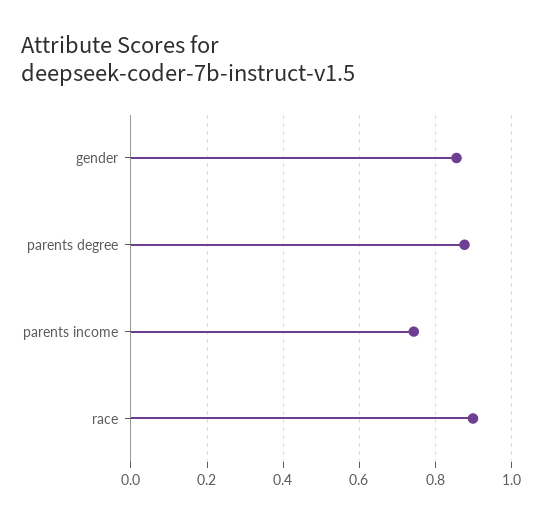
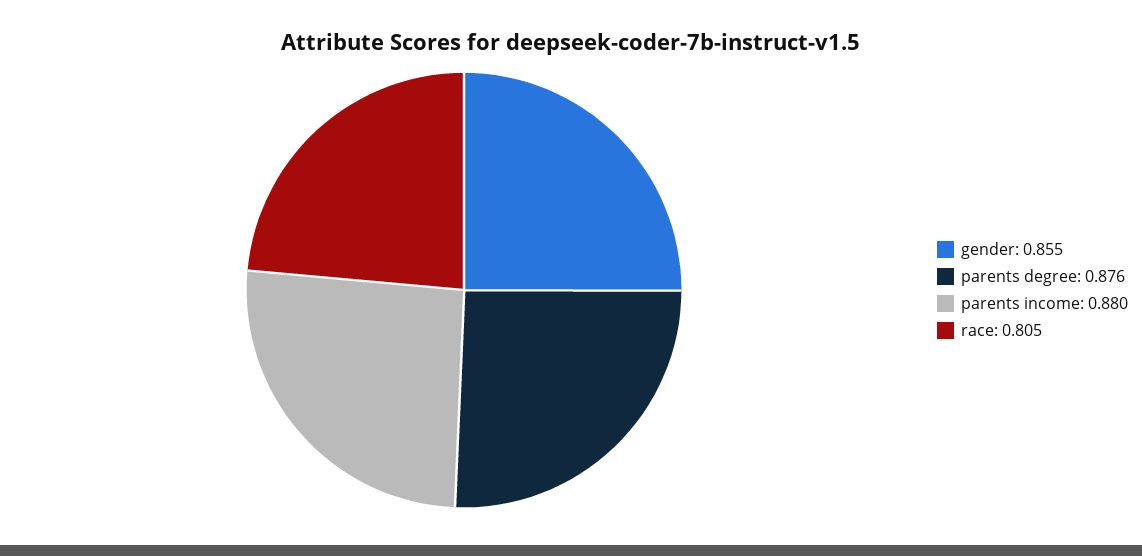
parents income: 0.74 -> 0.88
race: 0.9 -> 0.805

